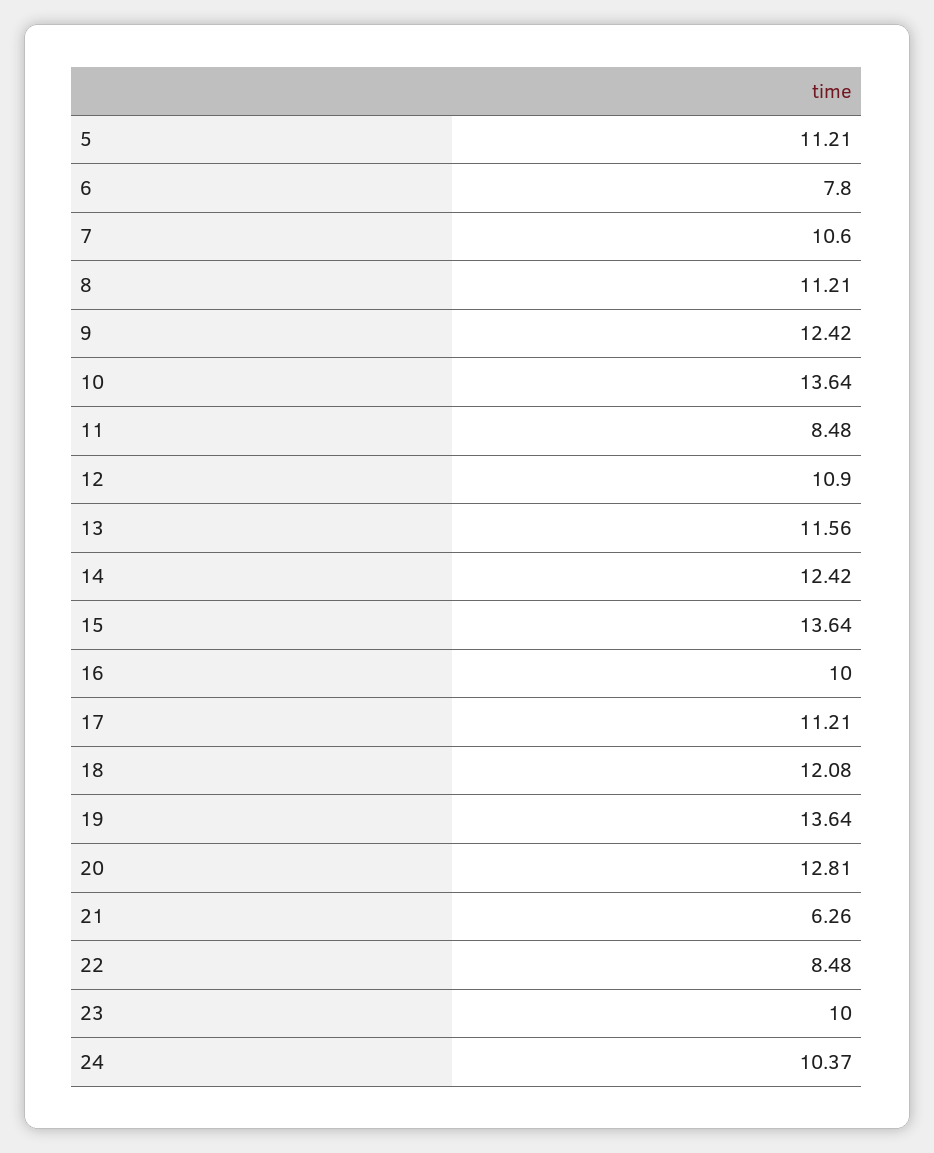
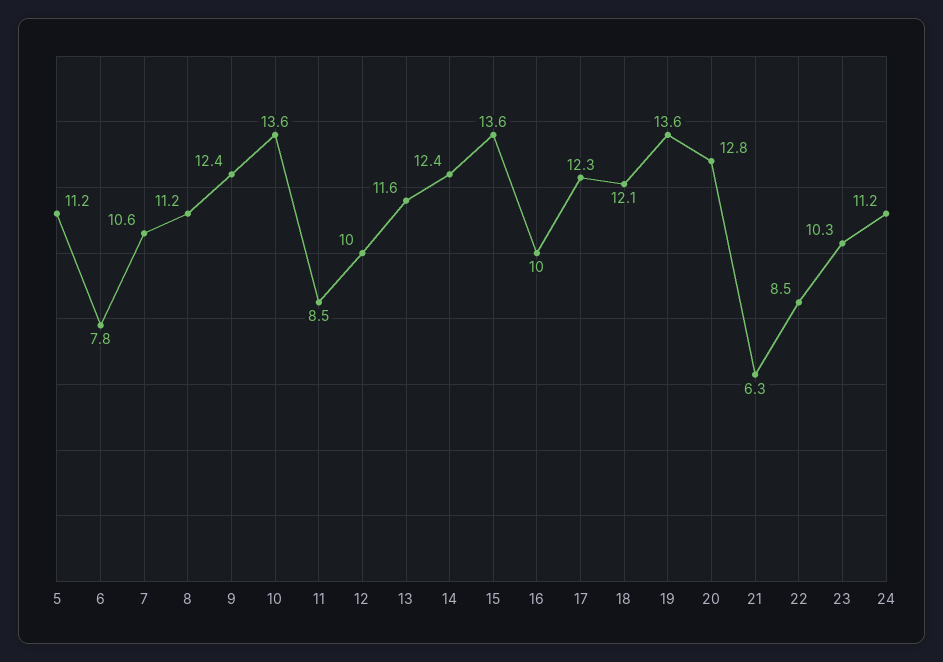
12: 10.9 -> 10
17: 11.21 -> 12.3
23: 10 -> 10.3
24: 10.37 -> 11.2

